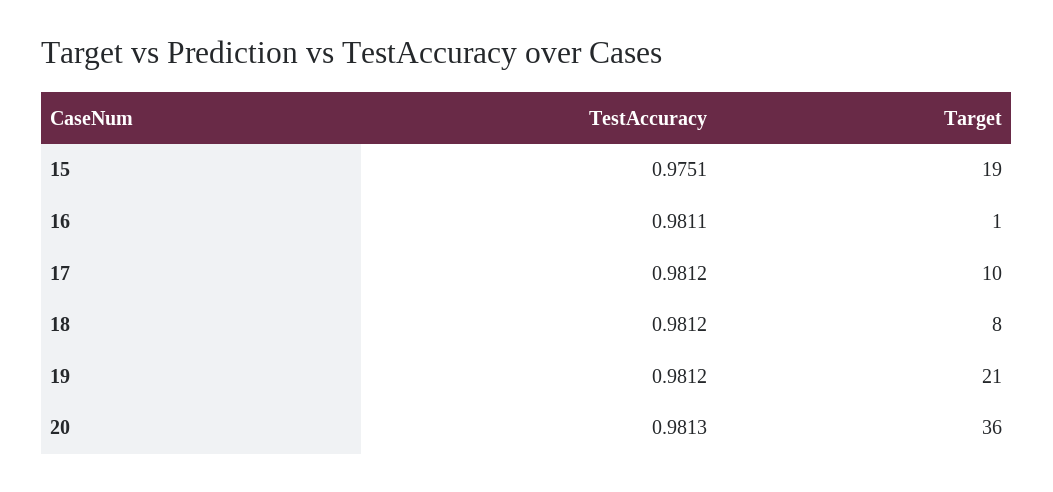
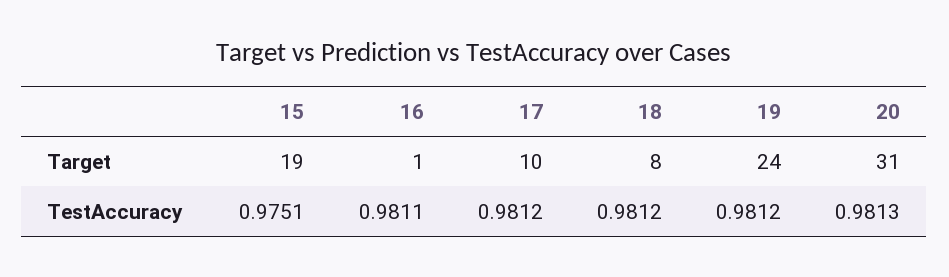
Target, 19: 21 -> 24
Target, 20: 36 -> 31

